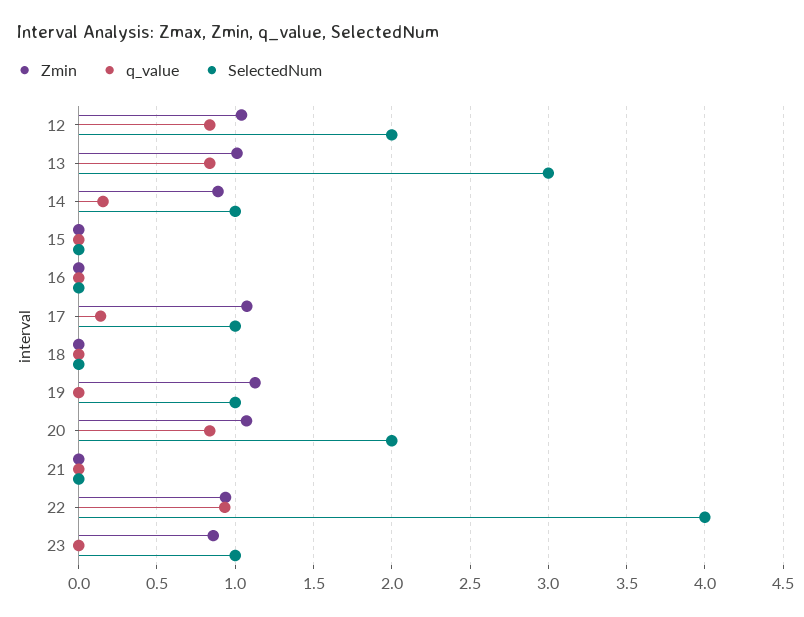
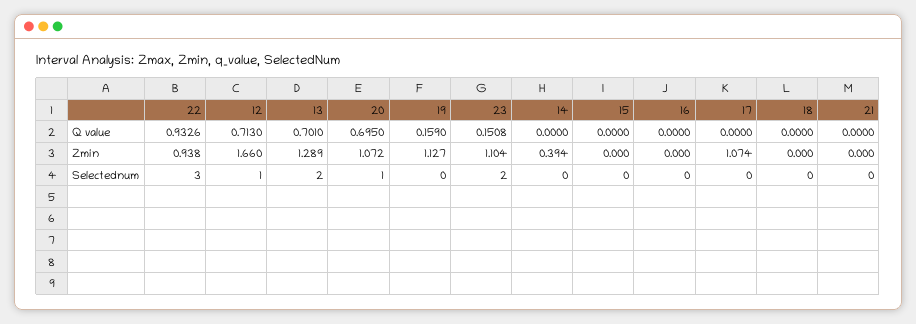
Zmin, 12: 1.05 -> 1.66
q_value, 12: 0.85 -> 0.713
SelectedNum, 12: 2 -> 1
Zmin, 13: 1 -> 1.289
q_value, 13: 0.85 -> 0.701
SelectedNum, 13: 3 -> 2
Zmin, 14: 0.9 -> 0.394
q_value, 14: 0.15 -> 0
SelectedNum, 14: 1 -> 0
q_value, 17: 0.15 -> 0
SelectedNum, 17: 1 -> 0
q_value, 19: 0 -> 0.159
SelectedNum, 19: 1 -> 0
q_value, 20: 0.85 -> 0.695
SelectedNum, 20: 2 -> 1
SelectedNum, 22: 4 -> 3
Zmin, 23: 0.85 -> 1.104
q_value, 23: 0 -> 0.1508
SelectedNum, 23: 1 -> 2

